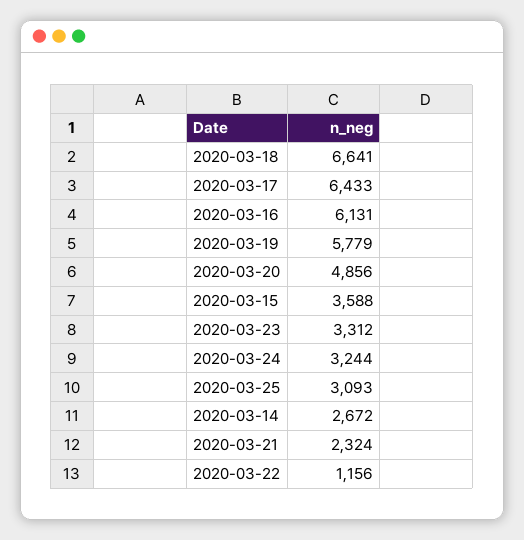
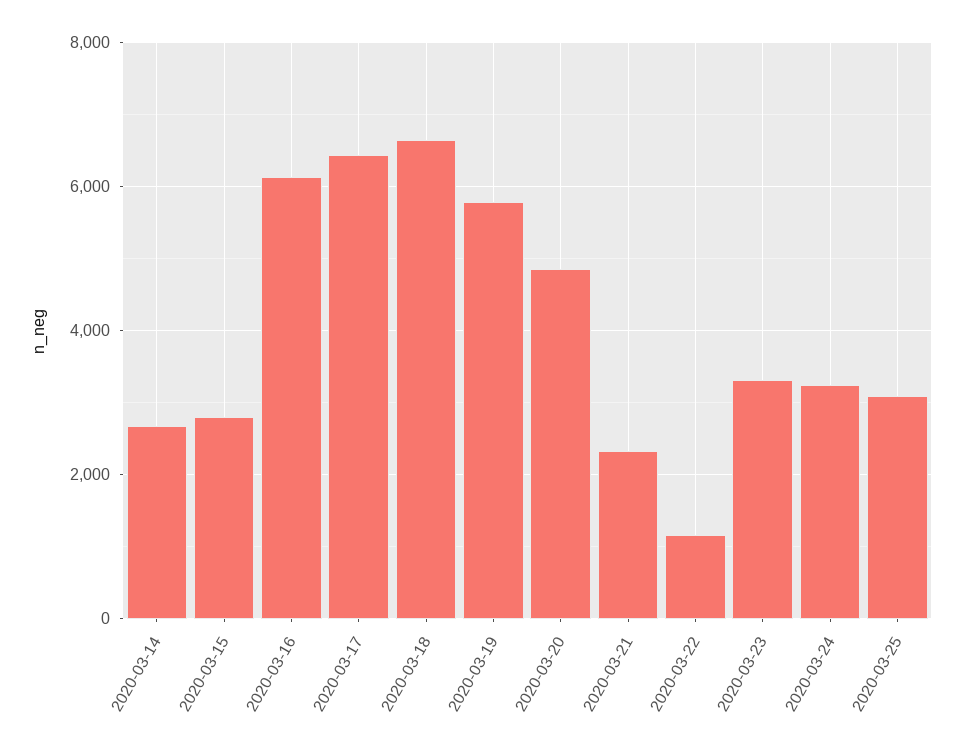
2020-03-15: 3588 -> 2800

